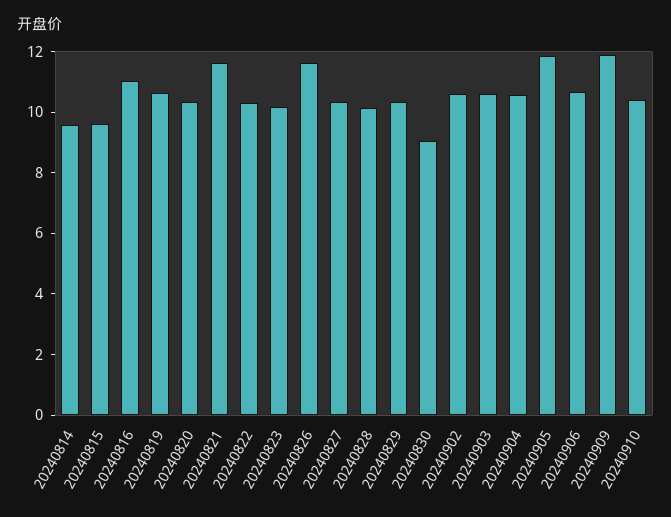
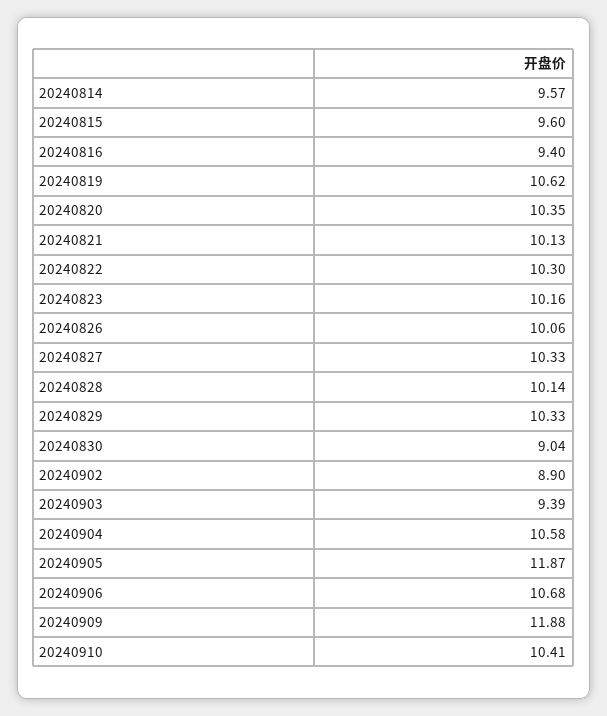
20240816: 11 -> 9.4
20240821: 11.5 -> 10.13
20240826: 11.5 -> 10.06
20240902: 10.5 -> 8.9
20240903: 10.5 -> 9.39

